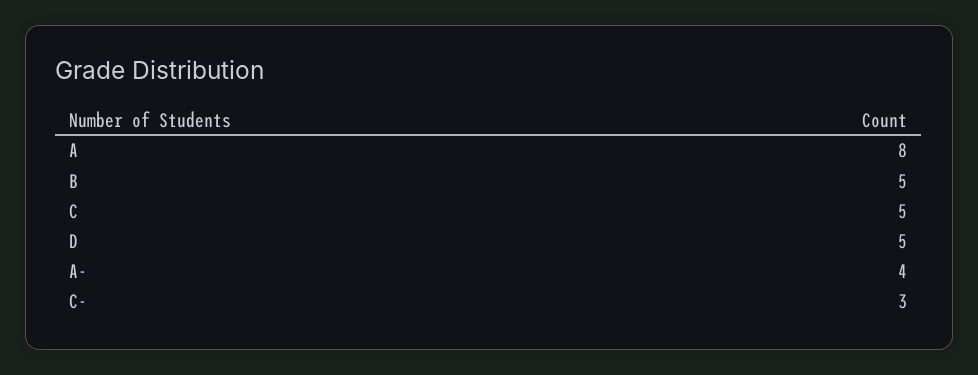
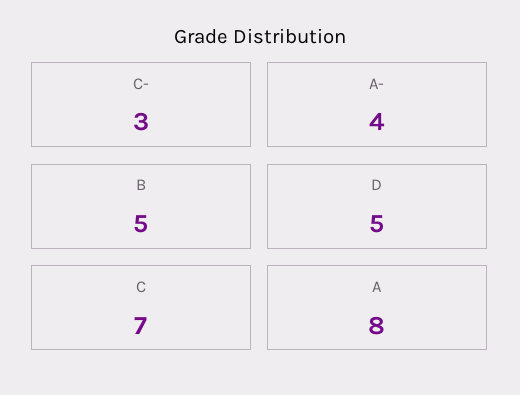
C: 5 -> 7

